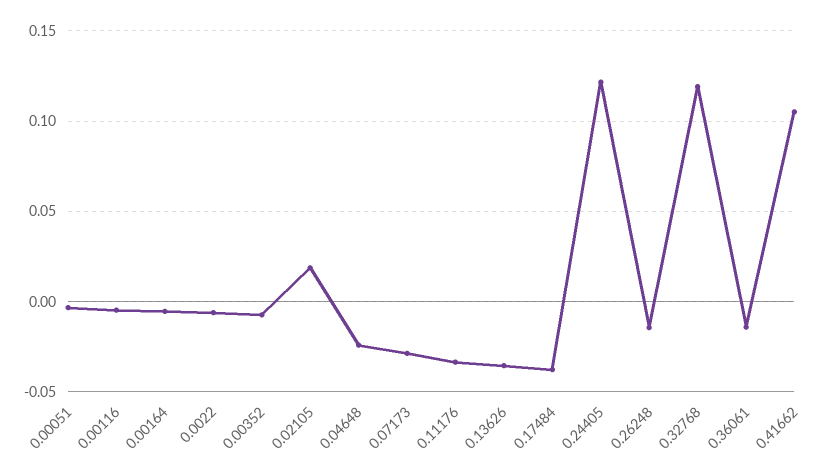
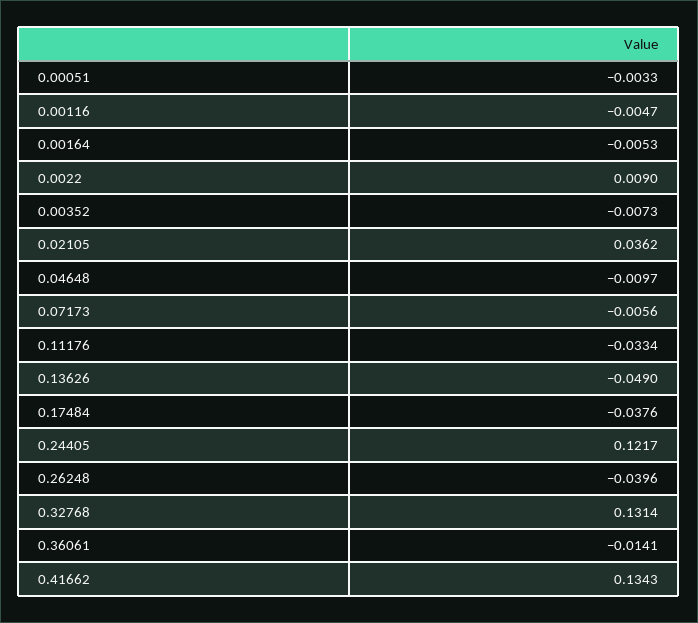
0.0022: -0.005 -> 0.009
0.02105: 0.02 -> 0.0362
0.04648: -0.025 -> -0.0097
0.07173: -0.03 -> -0.0056
0.13626: -0.035 -> -0.049
0.26248: -0.015 -> -0.0396
0.32768: 0.12 -> 0.1314
0.41662: 0.105 -> 0.1343

